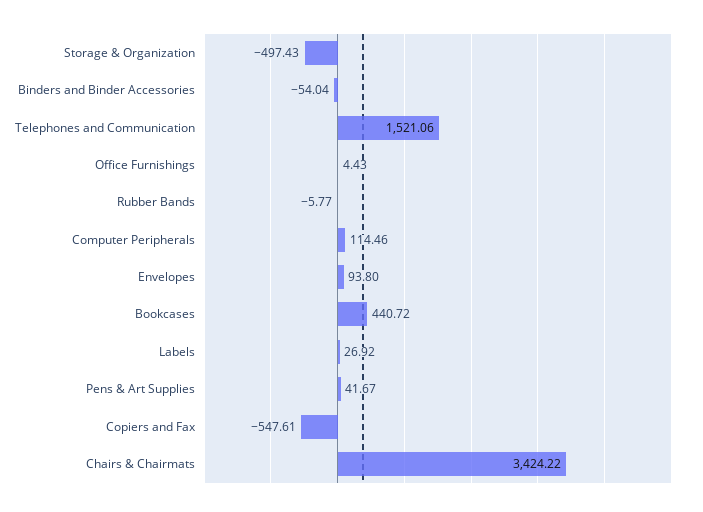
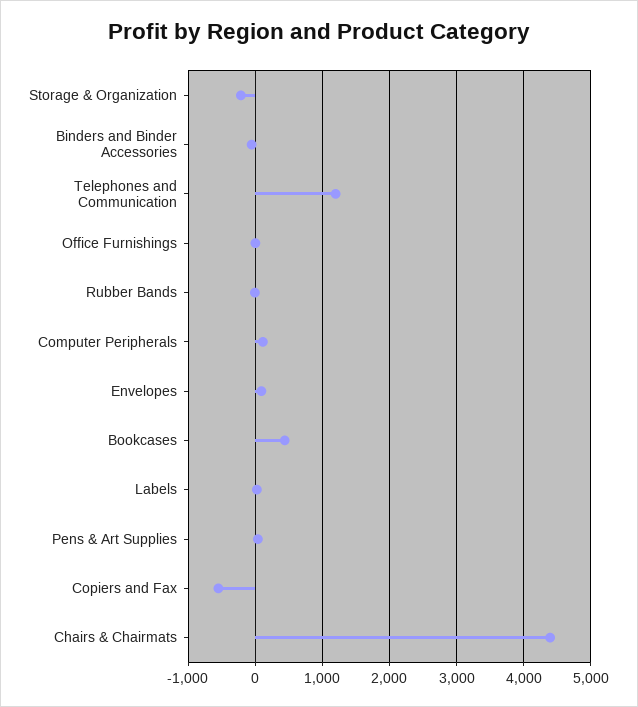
Storage & Organization: -497.43 -> -200
Telephones and Communication: 1521.06 -> 1200
Chairs & Chairmats: 3424.22 -> 4400

